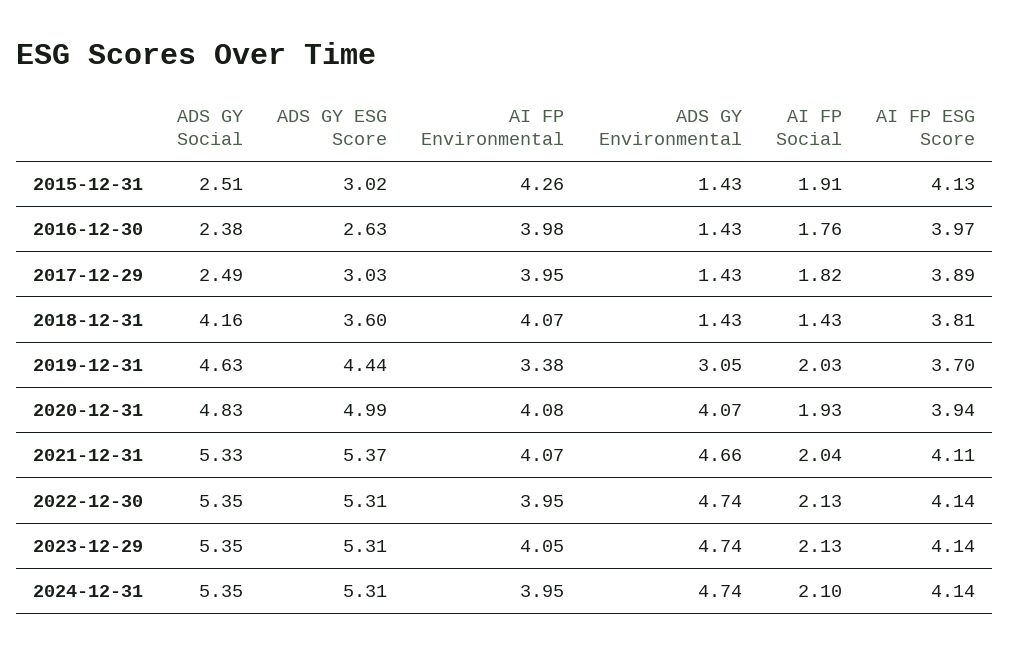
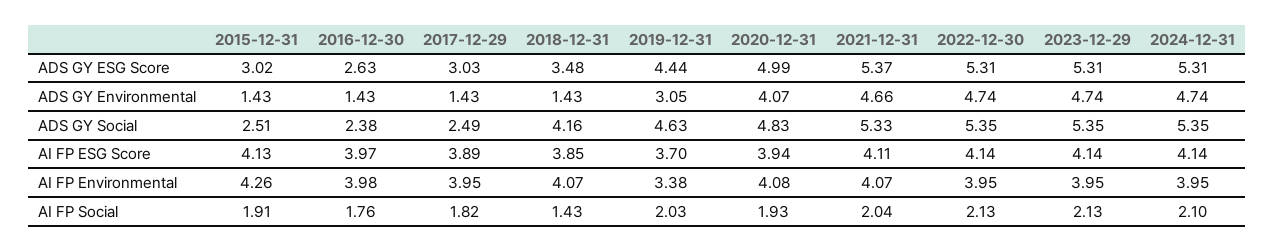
ADS GY ESG Score, 2018-12-31: 3.6 -> 3.48
AI FP ESG Score, 2018-12-31: 3.81 -> 3.85
AI FP Environmental, 2023-12-29: 4.05 -> 3.95

